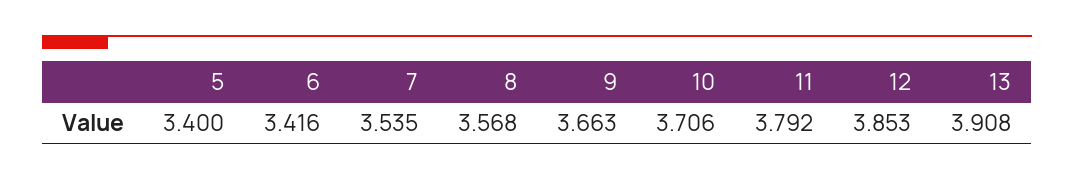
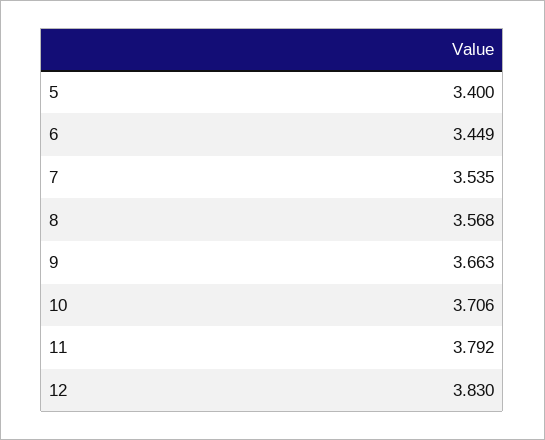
6: 3.416 -> 3.449
12: 3.853 -> 3.83
13: 3.908 -> none

